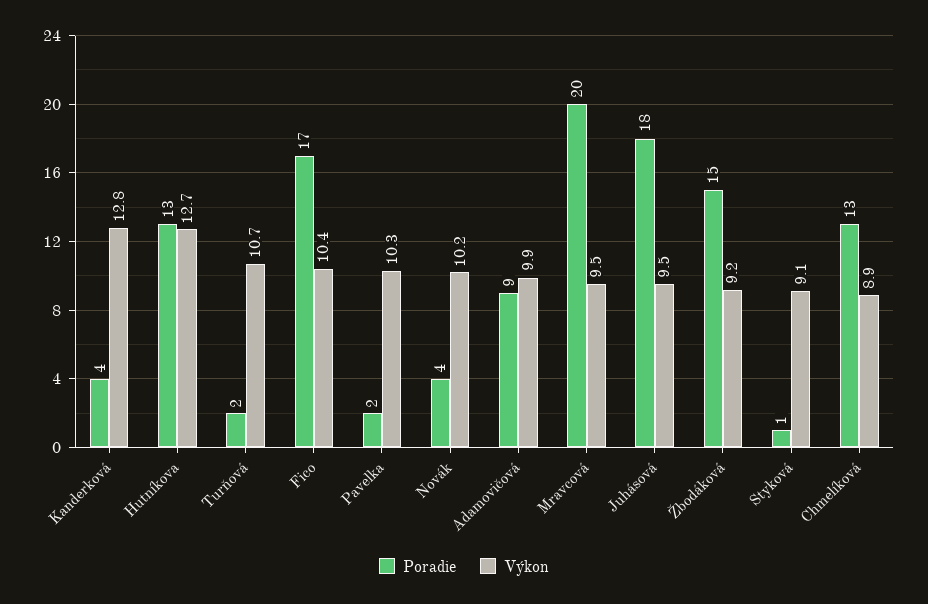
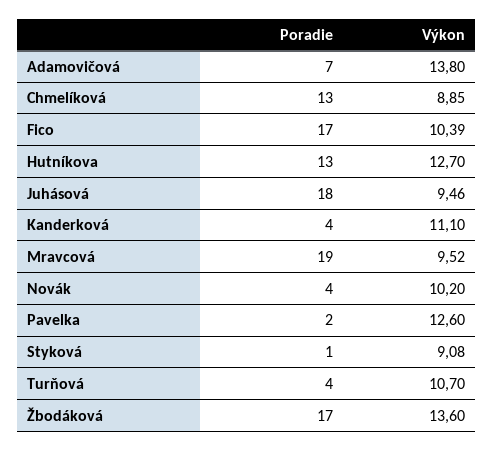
Výkon, Kanderková: 12.8 -> 11.1
Poradie, Turňová: 2 -> 4
Výkon, Pavelka: 10.3 -> 12.6
Poradie, Adamovičová: 9 -> 7
Výkon, Adamovičová: 9.9 -> 13.8
Poradie, Mravcová: 20 -> 19
Poradie, Žbodáková: 15 -> 17
Výkon, Žbodáková: 9.2 -> 13.6

